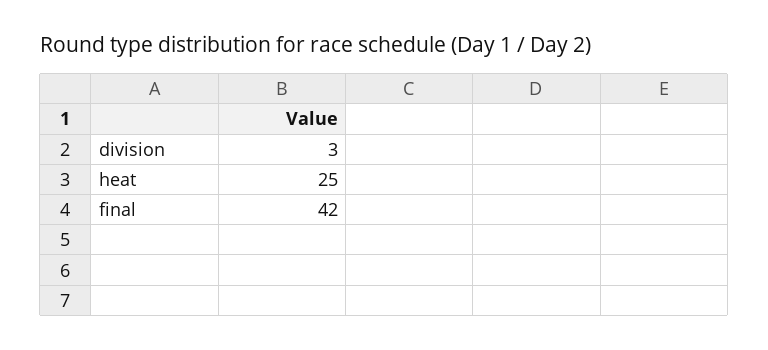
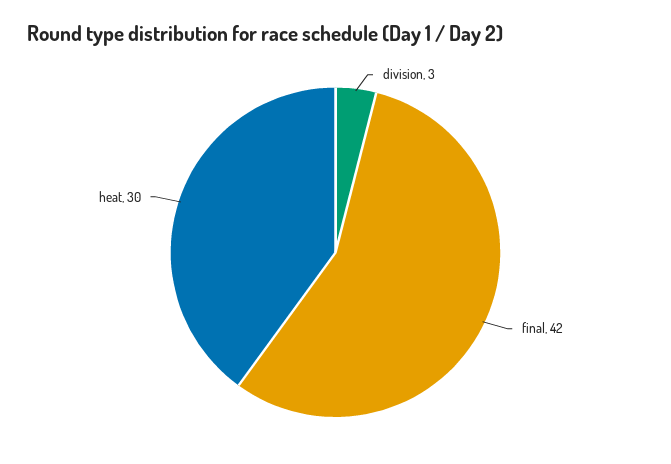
heat: 25 -> 30

